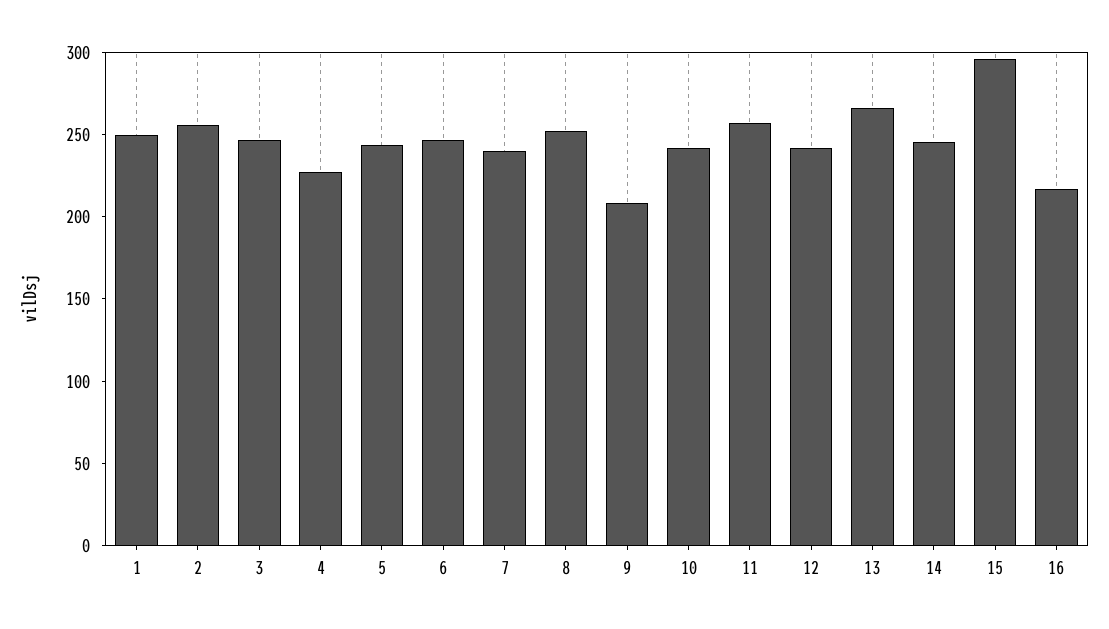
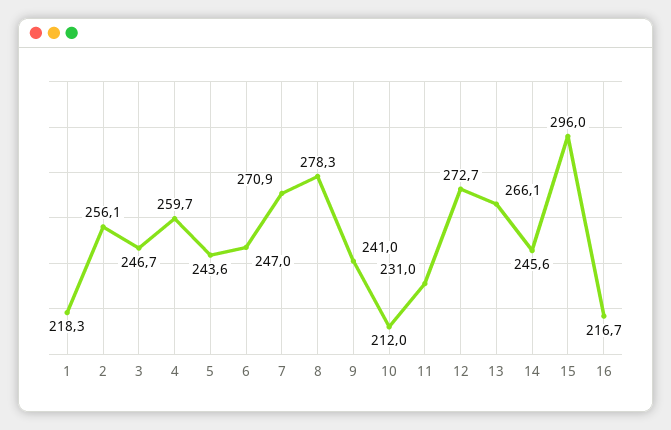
1: 250 -> 218.3
4: 230 -> 259.7
7: 240 -> 270.9
8: 250 -> 278.3
9: 210 -> 241
10: 240 -> 212
11: 260 -> 231
12: 240 -> 272.7

